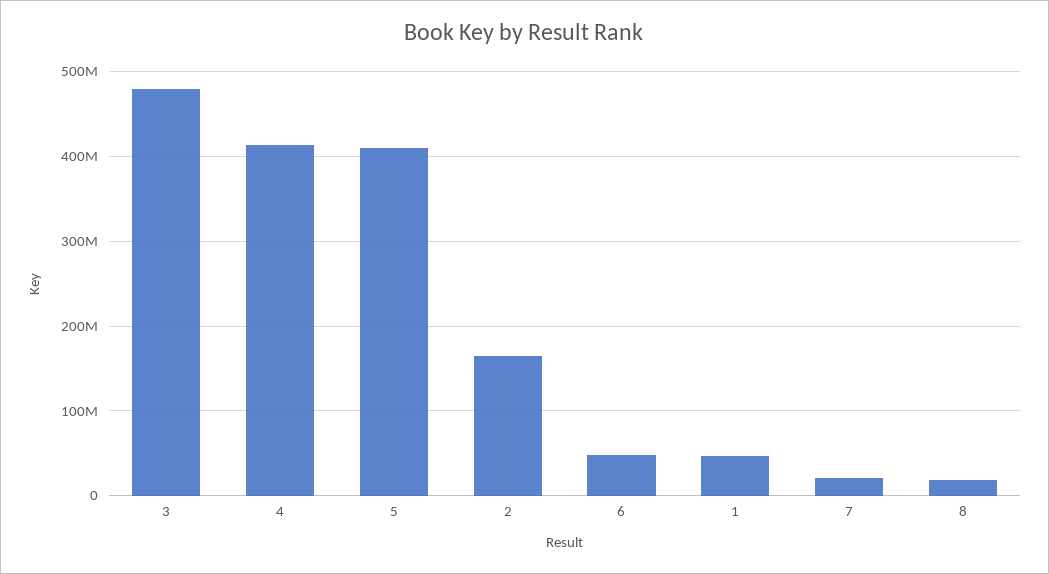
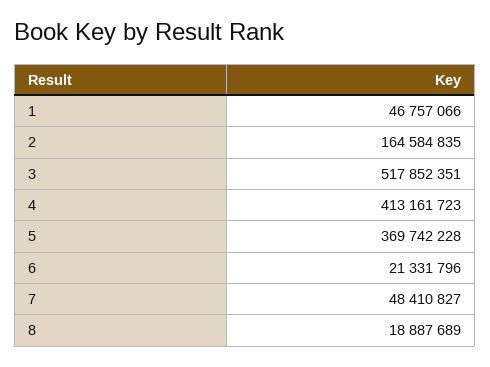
3: 480000000 -> 517852351
5: 410000000 -> 369742228
6: 50000000 -> 21331796
7: 20000000 -> 48410827

